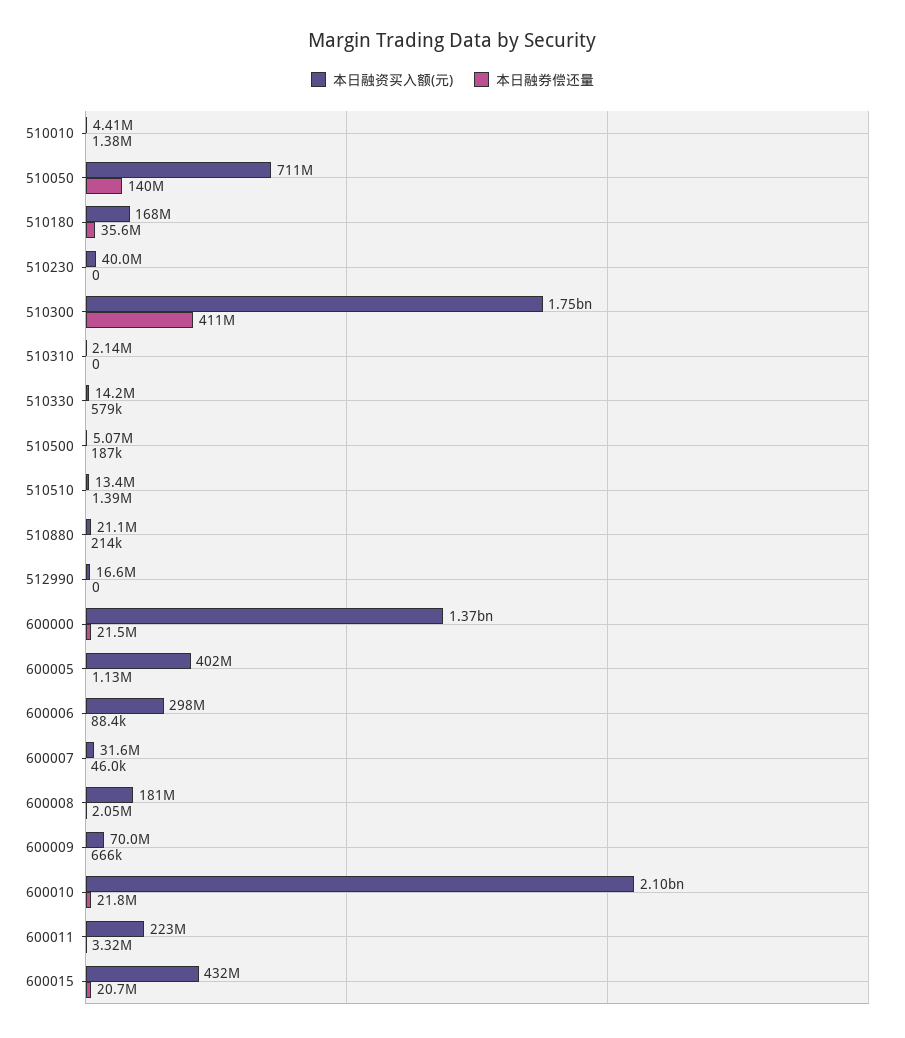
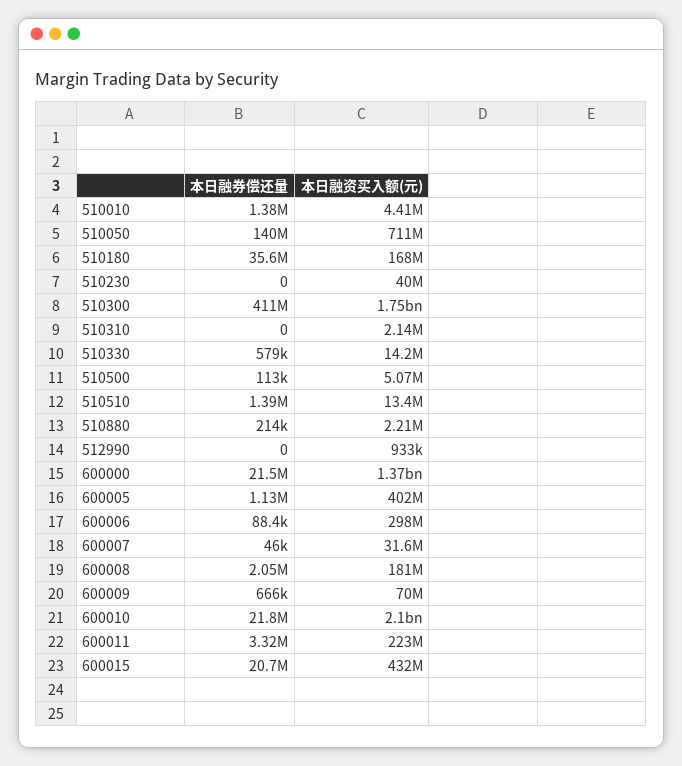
本日融券偿还量, 510500: 187000 -> 113000
本日融资买入额(元), 510880: 21100000 -> 2210000
本日融资买入额(元), 512990: 16600000 -> 933000

